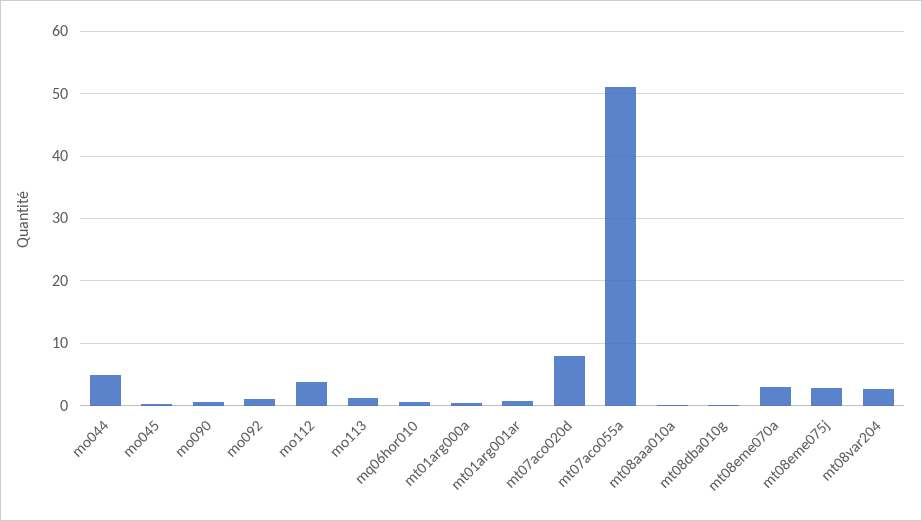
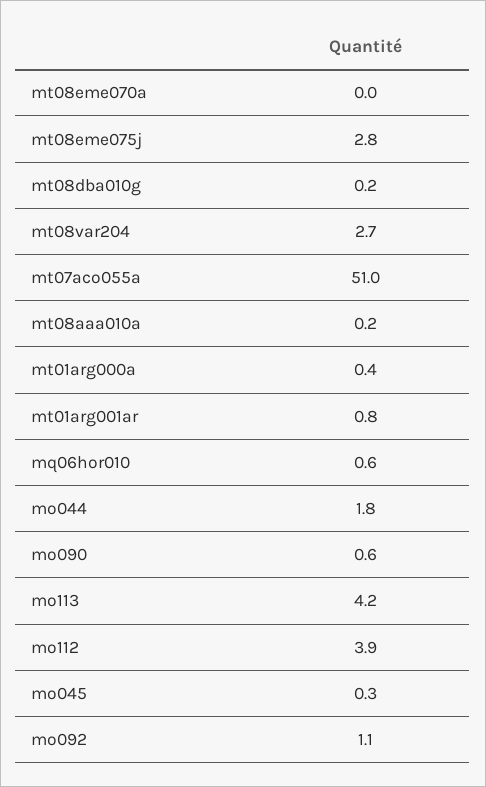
mo044: 5 -> 1.8
mo113: 1 -> 4.2
mt07aco020d: 8 -> none
mt08eme070a: 3 -> 0

